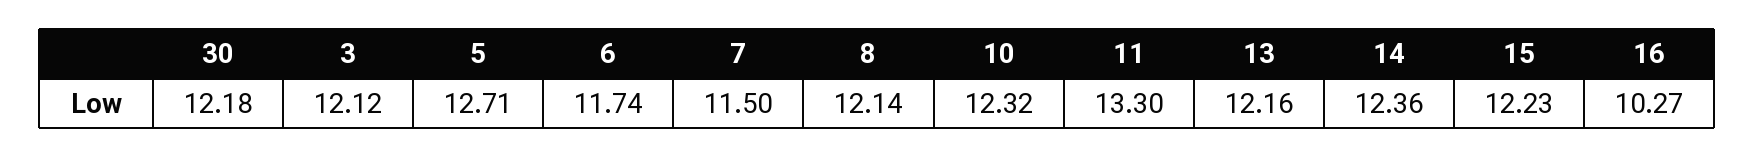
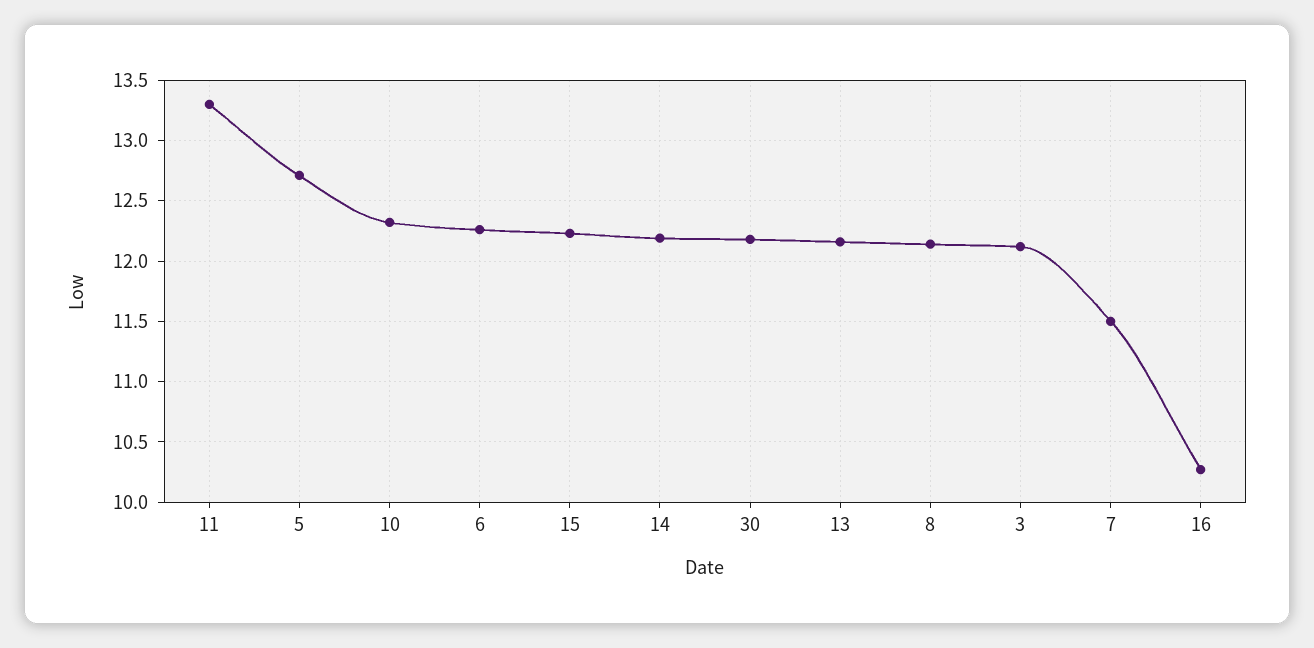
6: 11.74 -> 12.25
14: 12.36 -> 12.2

